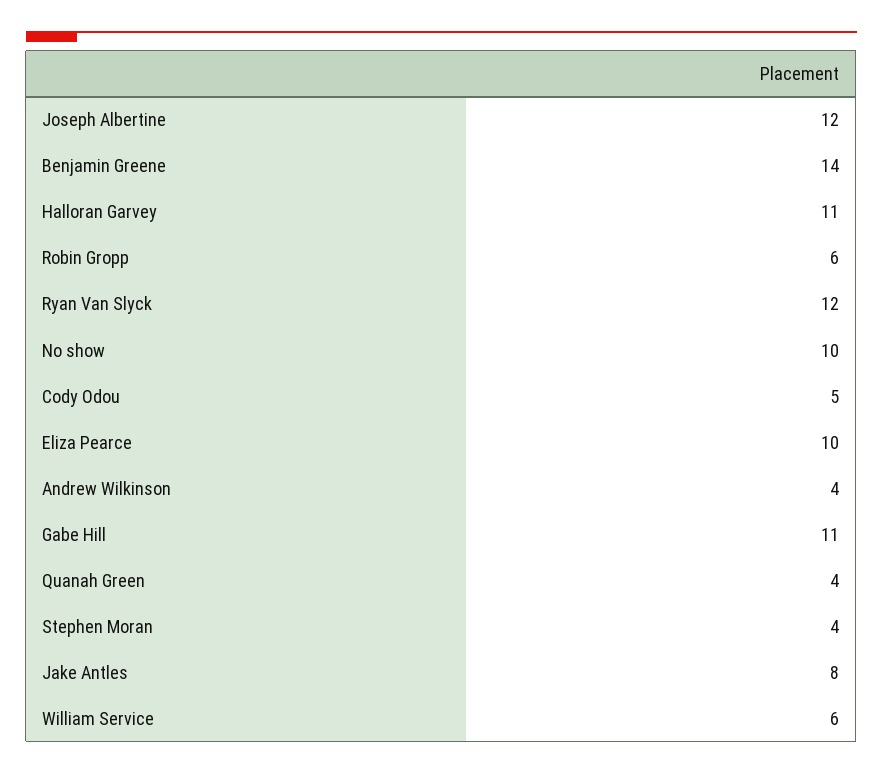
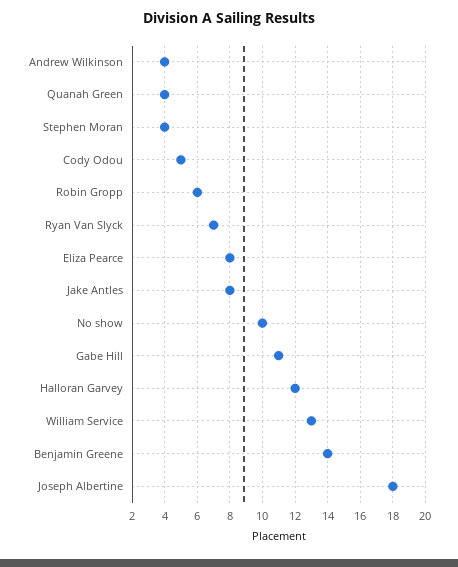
Joseph Albertine: 12 -> 18
Halloran Garvey: 11 -> 12
Ryan Van Slyck: 12 -> 7
Eliza Pearce: 10 -> 8
William Service: 6 -> 13

